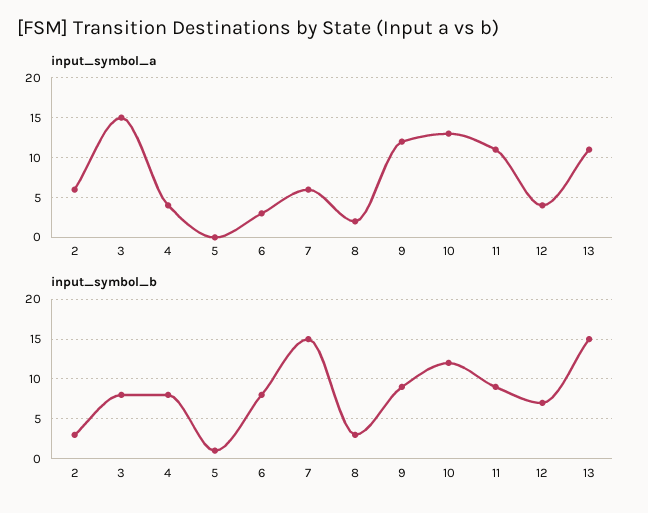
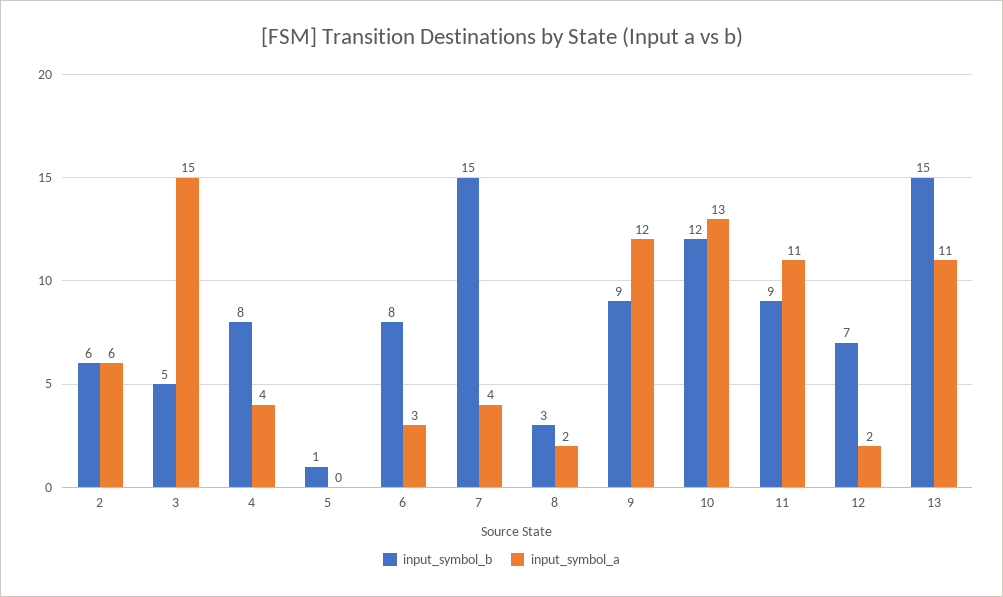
input_symbol_a, 7: 6 -> 4
input_symbol_a, 12: 4 -> 2
input_symbol_b, 2: 3 -> 6
input_symbol_b, 3: 8 -> 5

